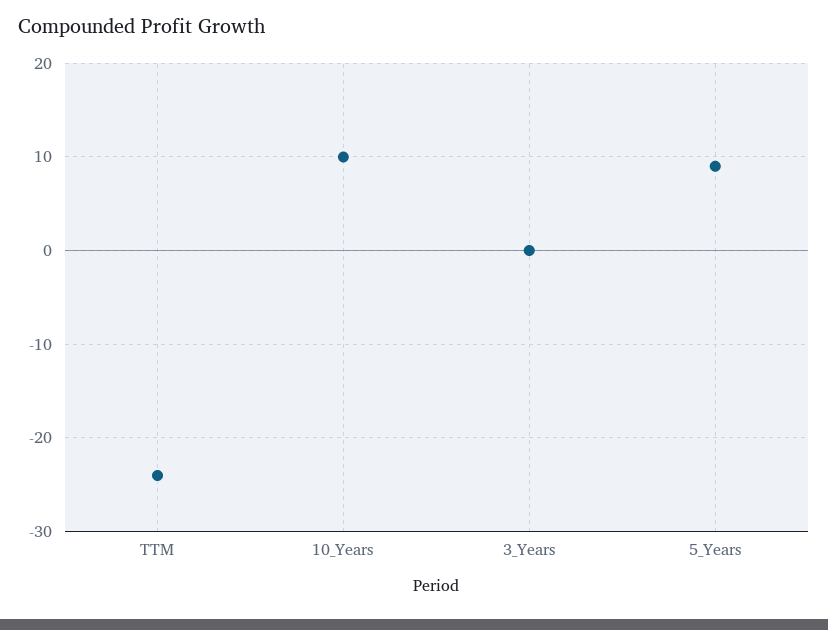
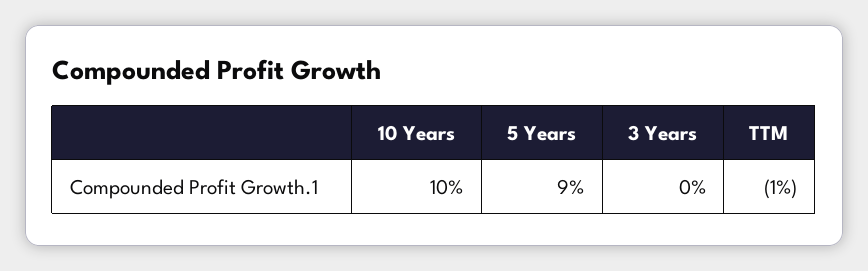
TTM: -24 -> -1

